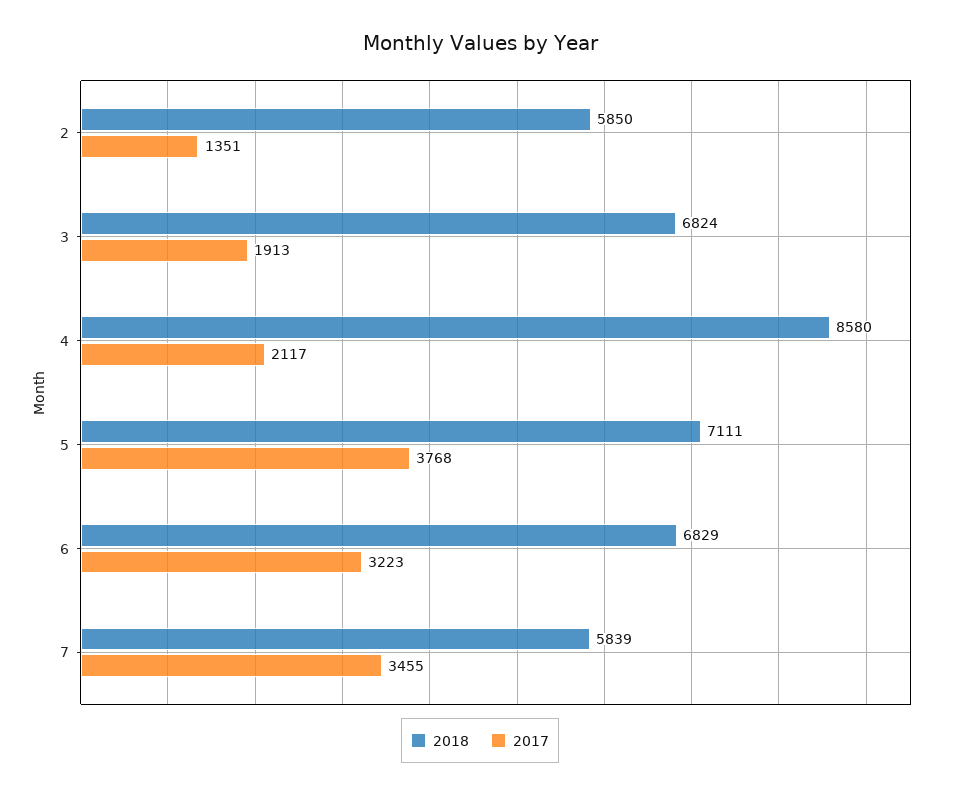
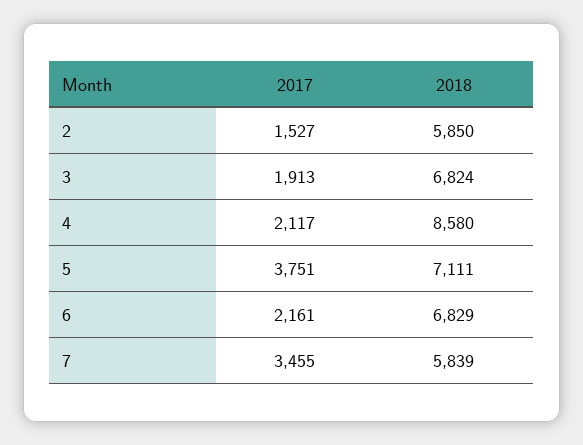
2017, 2: 1351 -> 1527
2017, 5: 3768 -> 3751
2017, 6: 3223 -> 2161

